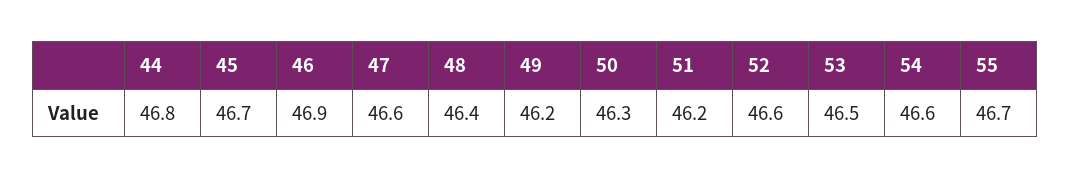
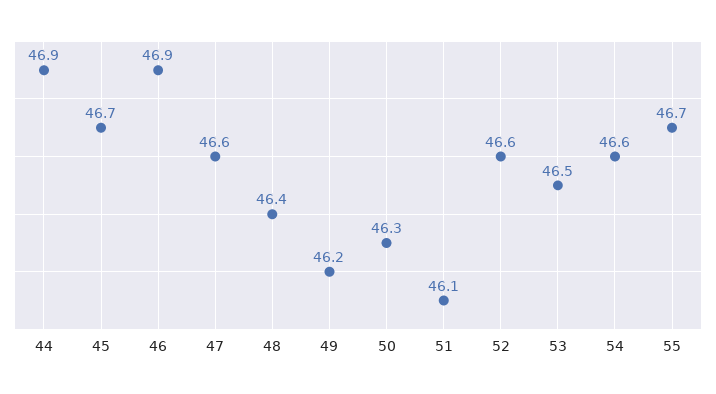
44: 46.8 -> 46.9
51: 46.2 -> 46.1

